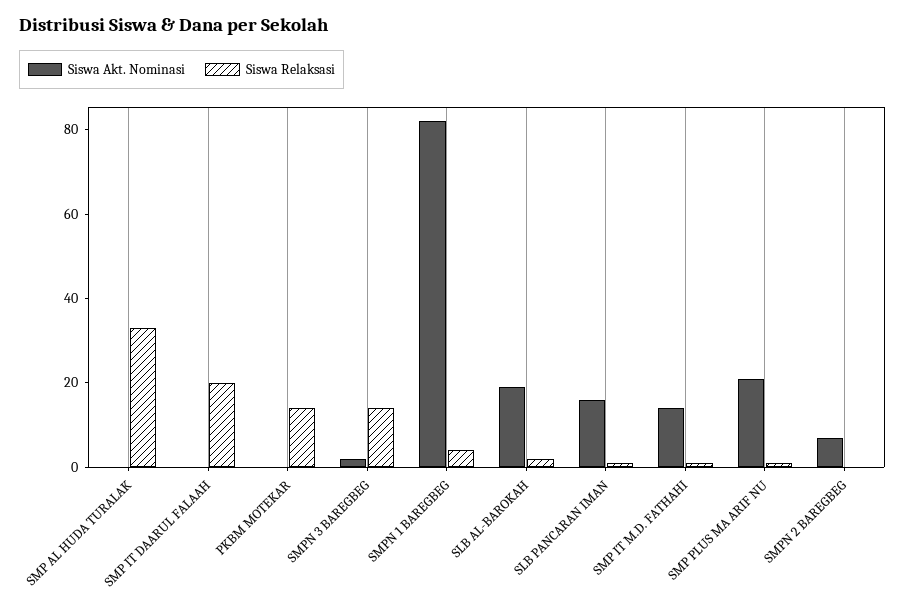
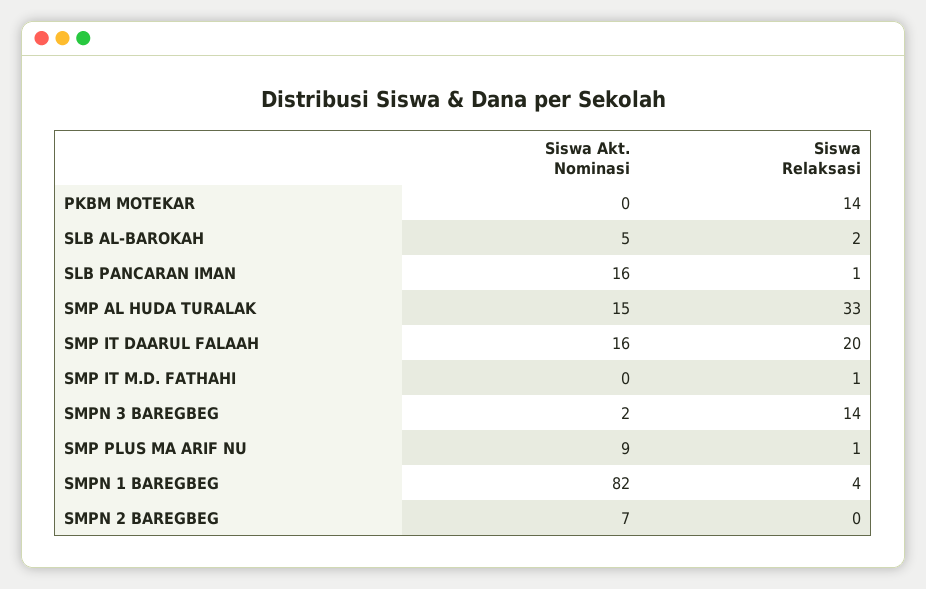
Siswa Akt. Nominasi, SMP AL HUDA TURALAK: 0 -> 15
Siswa Akt. Nominasi, SMP IT DAARUL FALAAH: 0 -> 16
Siswa Akt. Nominasi, SLB AL-BAROKAH: 20 -> 5
Siswa Akt. Nominasi, SMP IT M.D. FATHAHI: 15 -> 0
Siswa Akt. Nominasi, SMP PLUS MA ARIF NU: 20 -> 9

